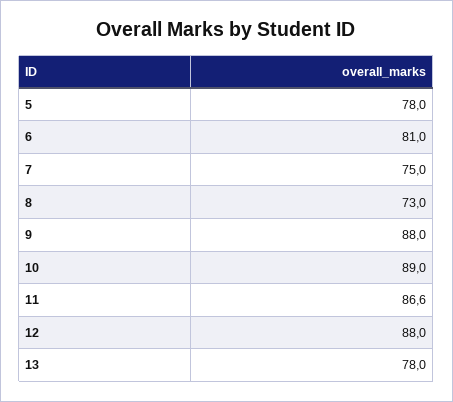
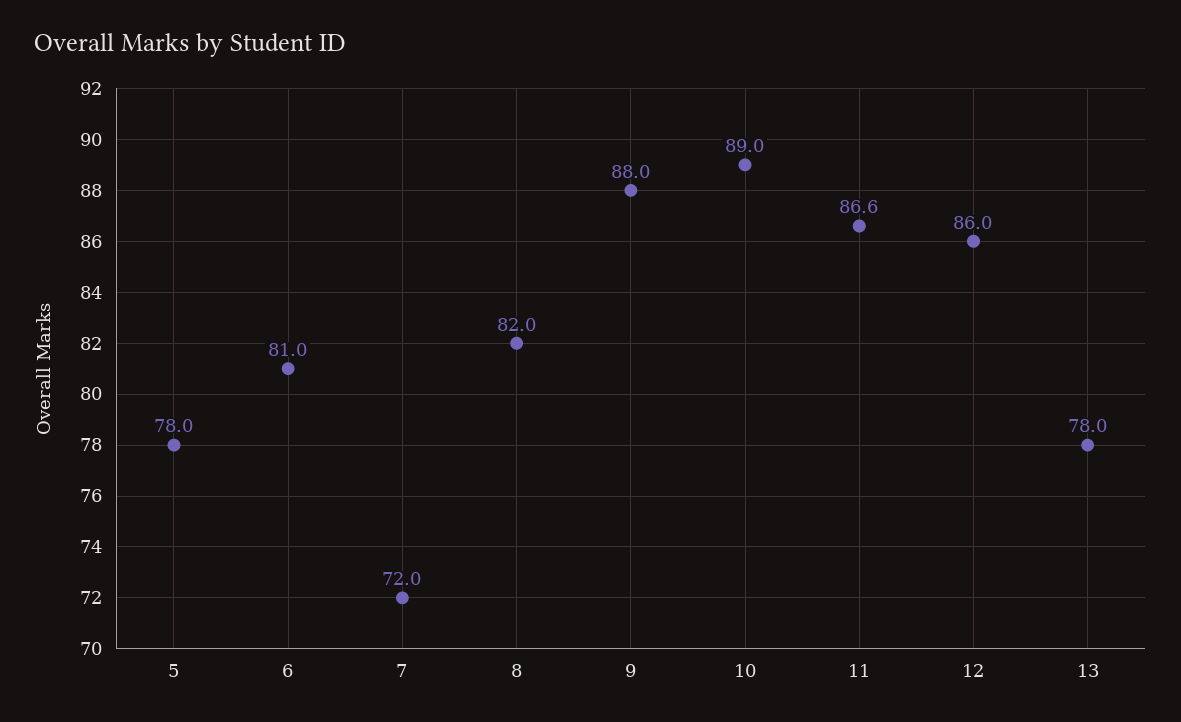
7: 75 -> 72
8: 73 -> 82
12: 88 -> 86

